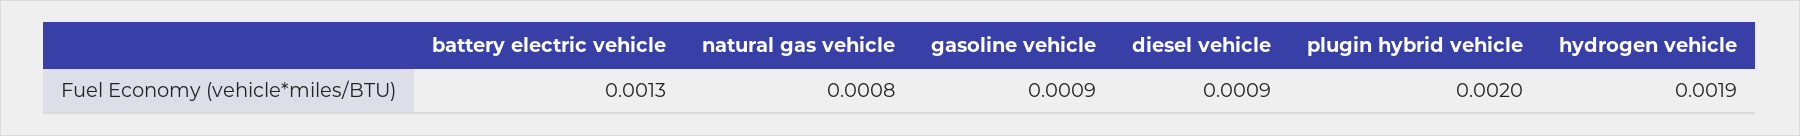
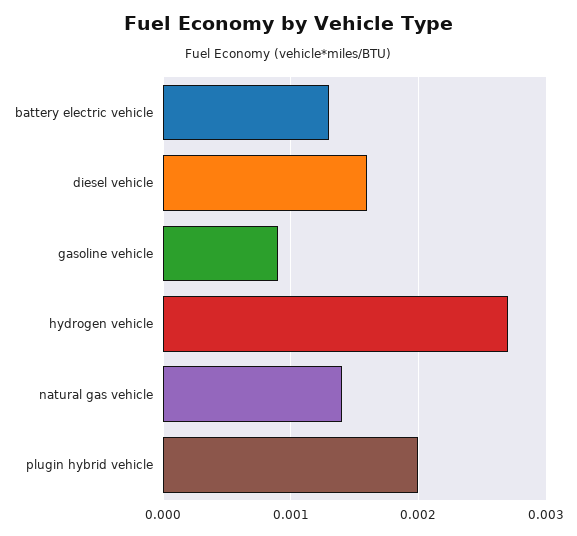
natural gas vehicle: 0.0008 -> 0.0014
diesel vehicle: 0.0009 -> 0.0016
hydrogen vehicle: 0.0019 -> 0.0027

